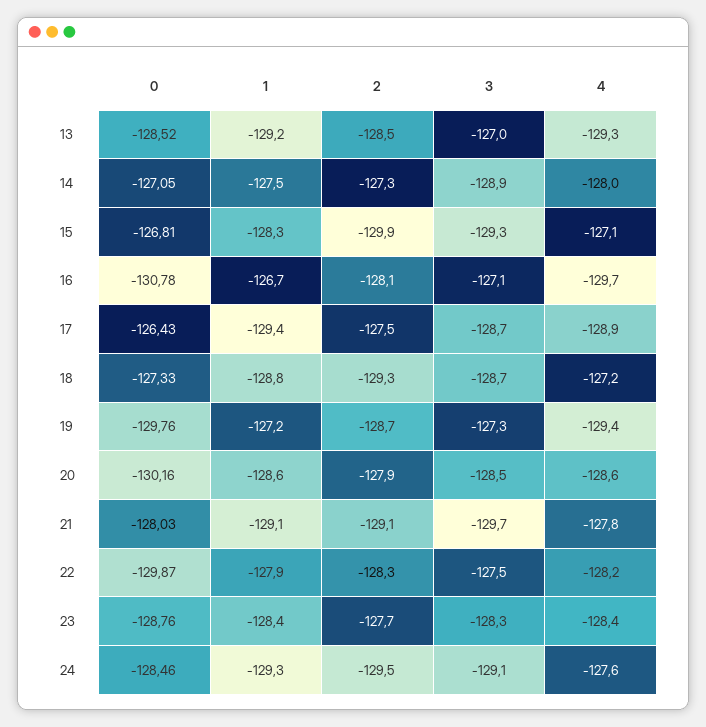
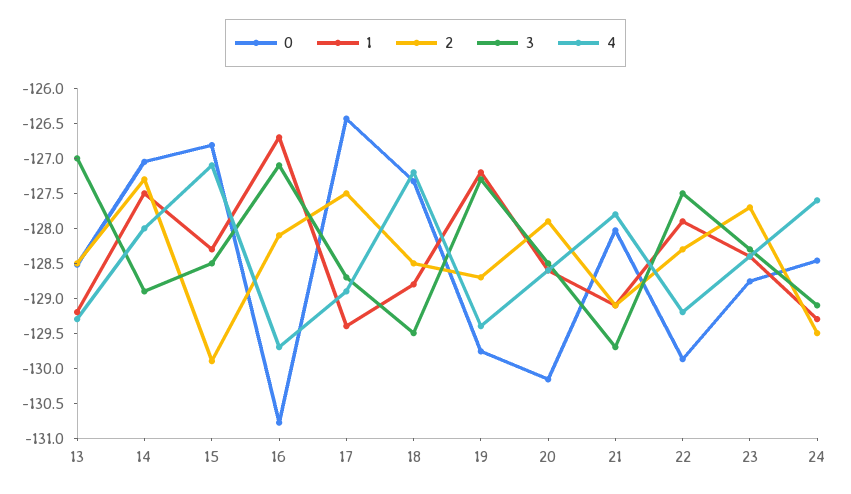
3, 15: -129.3 -> -128.5
2, 18: -129.3 -> -128.5
3, 18: -128.7 -> -129.5
4, 22: -128.2 -> -129.25

